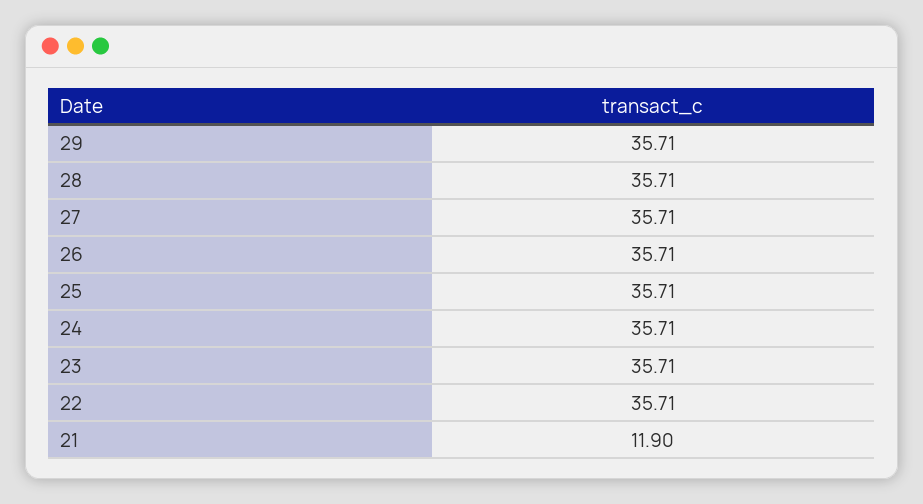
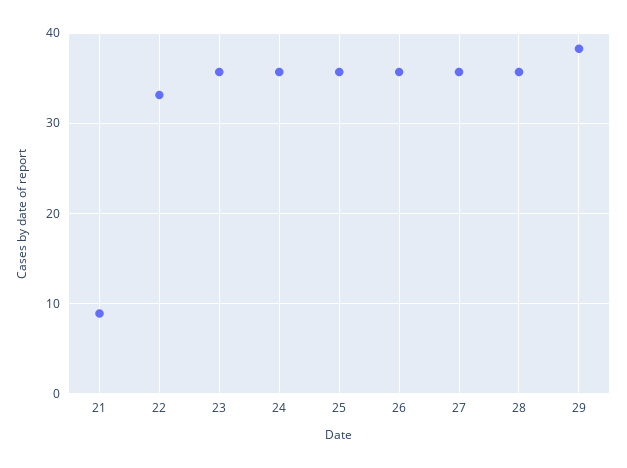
29: 35.71 -> 38
22: 35.71 -> 33
21: 11.9 -> 9

